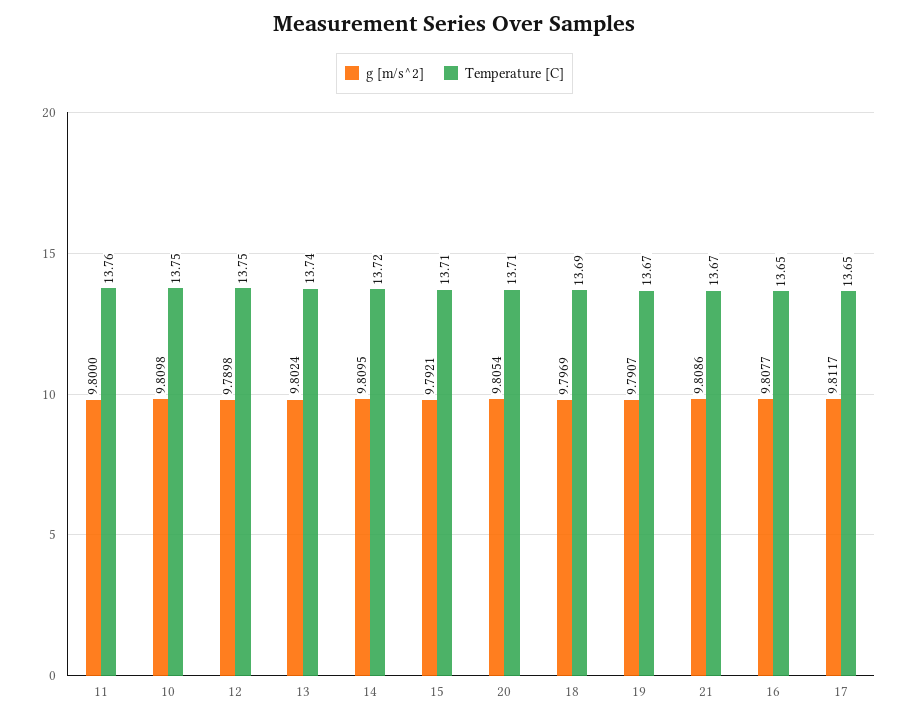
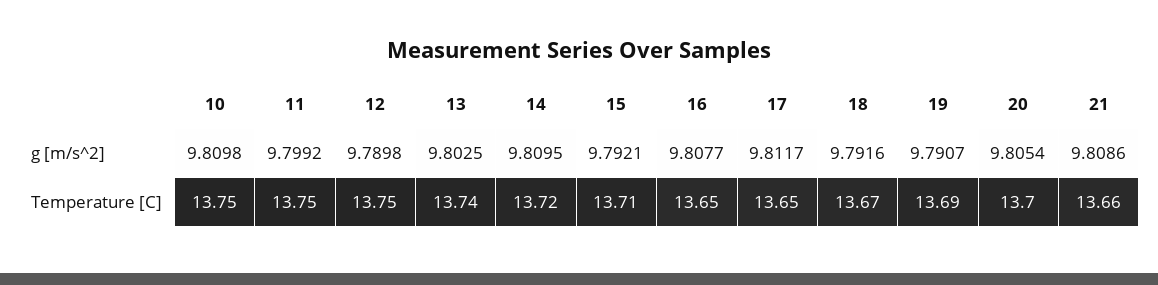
g [m/s^2], 11: 9.8 -> 9.7992
Temperature [C], 11: 13.76 -> 13.75
g [m/s^2], 13: 9.8024 -> 9.8025
Temperature [C], 20: 13.71 -> 13.7
g [m/s^2], 18: 9.7969 -> 9.7916
Temperature [C], 18: 13.69 -> 13.67
Temperature [C], 19: 13.67 -> 13.69
Temperature [C], 21: 13.67 -> 13.66

